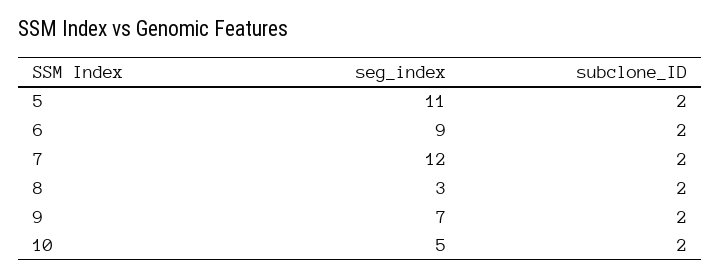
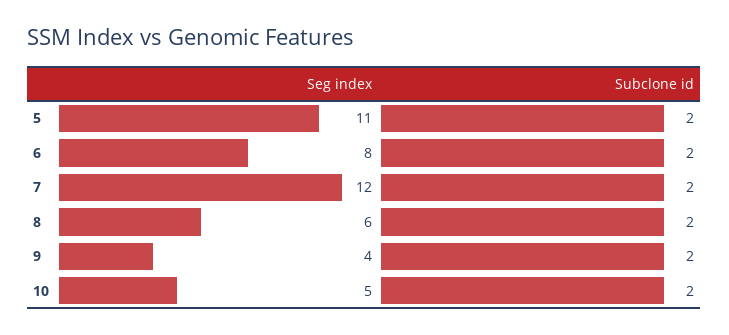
seg_index, 6: 9 -> 8
seg_index, 8: 3 -> 6
seg_index, 9: 7 -> 4

